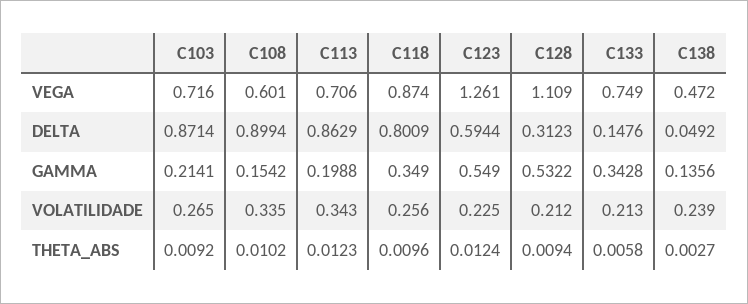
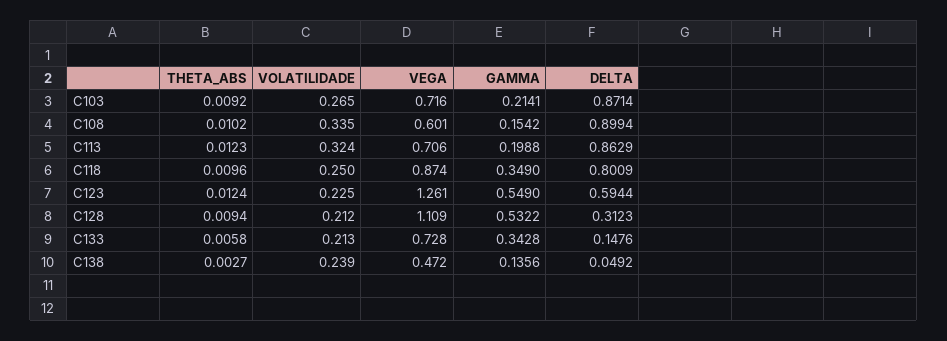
C133, VEGA: 0.749 -> 0.728
C113, VOLATILIDADE: 0.343 -> 0.324
C118, VOLATILIDADE: 0.256 -> 0.25

